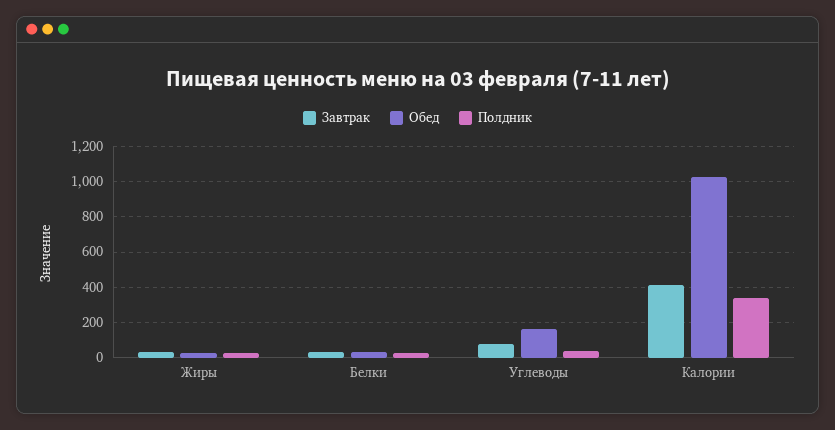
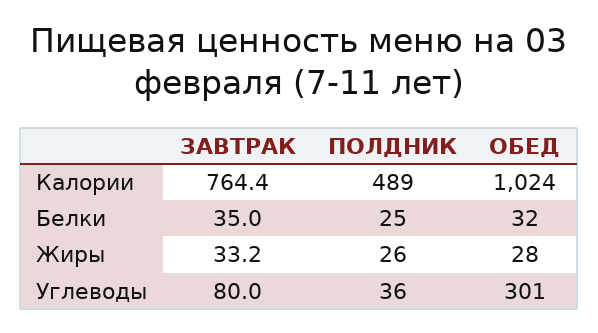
Обед, Углеводы: 150 -> 301
Завтрак, Калории: 400 -> 764.4
Полдник, Калории: 350 -> 489

